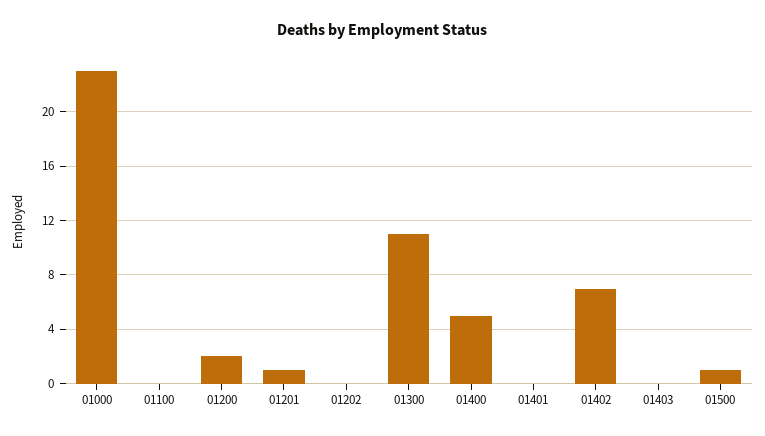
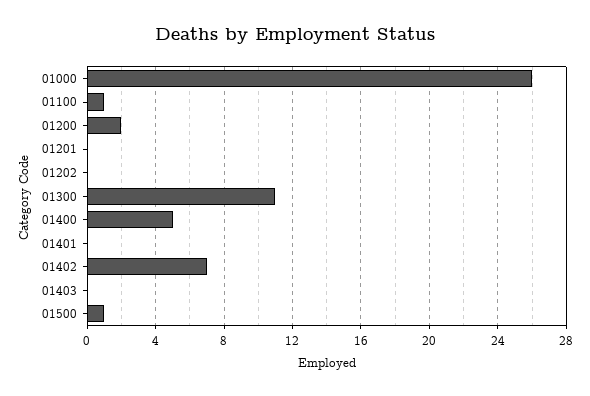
01000: 23 -> 26
01100: 0 -> 1
01201: 1 -> 0

